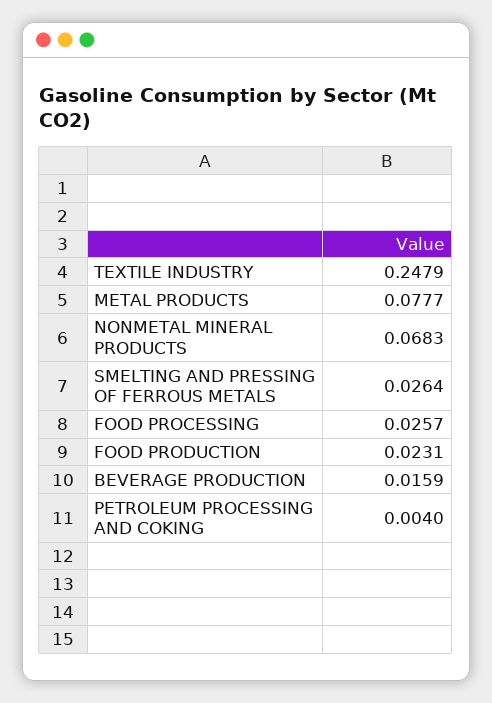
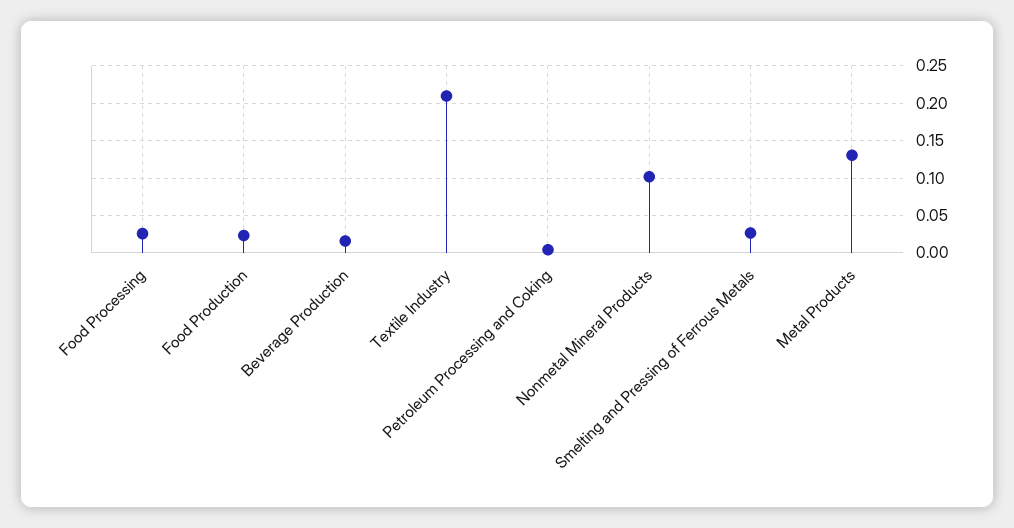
TEXTILE INDUSTRY: 0.2479 -> 0.21
METAL PRODUCTS: 0.0777 -> 0.13
NONMETAL MINERAL PRODUCTS: 0.0683 -> 0.1

